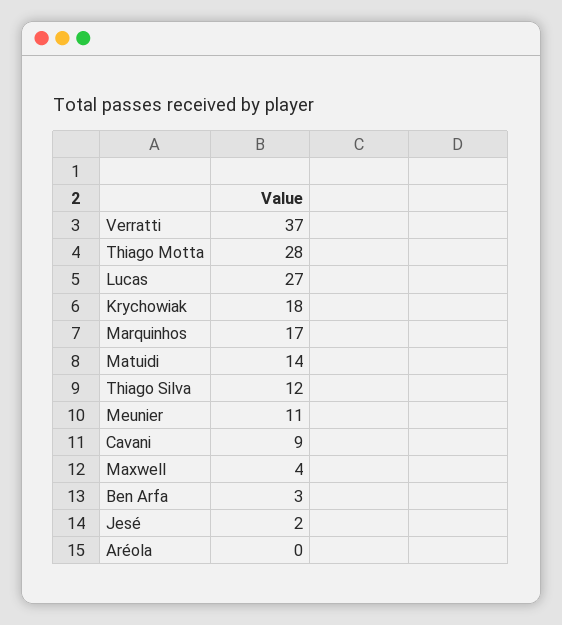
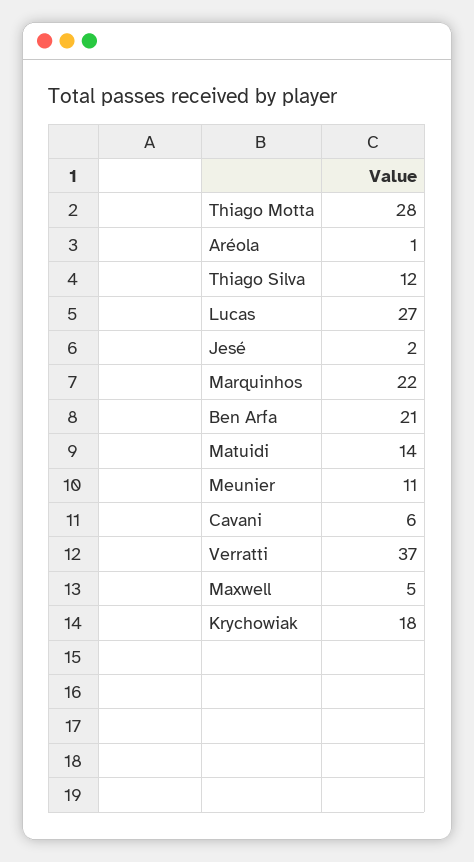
Marquinhos: 17 -> 22
Cavani: 9 -> 6
Maxwell: 4 -> 5
Ben Arfa: 3 -> 21
Aréola: 0 -> 1

